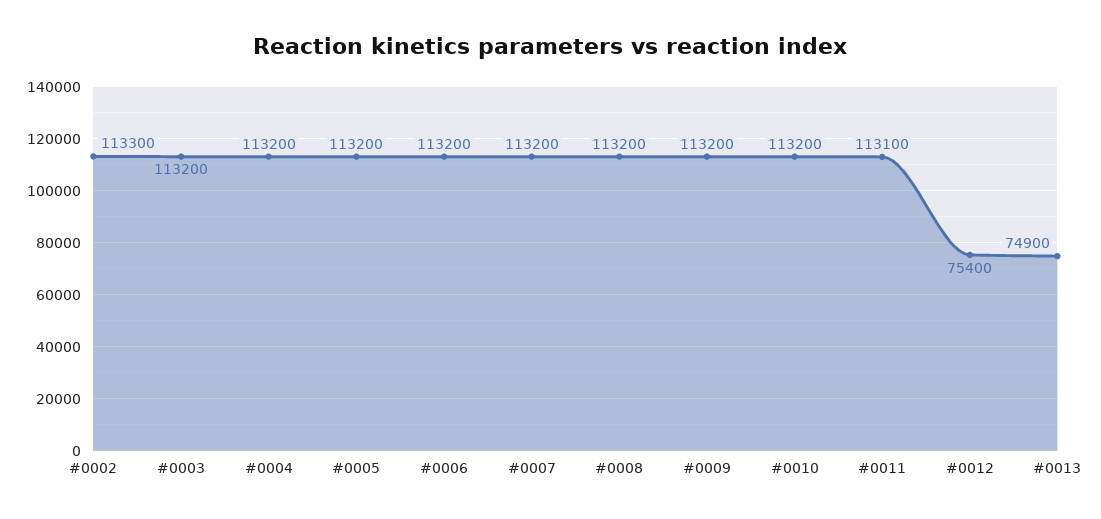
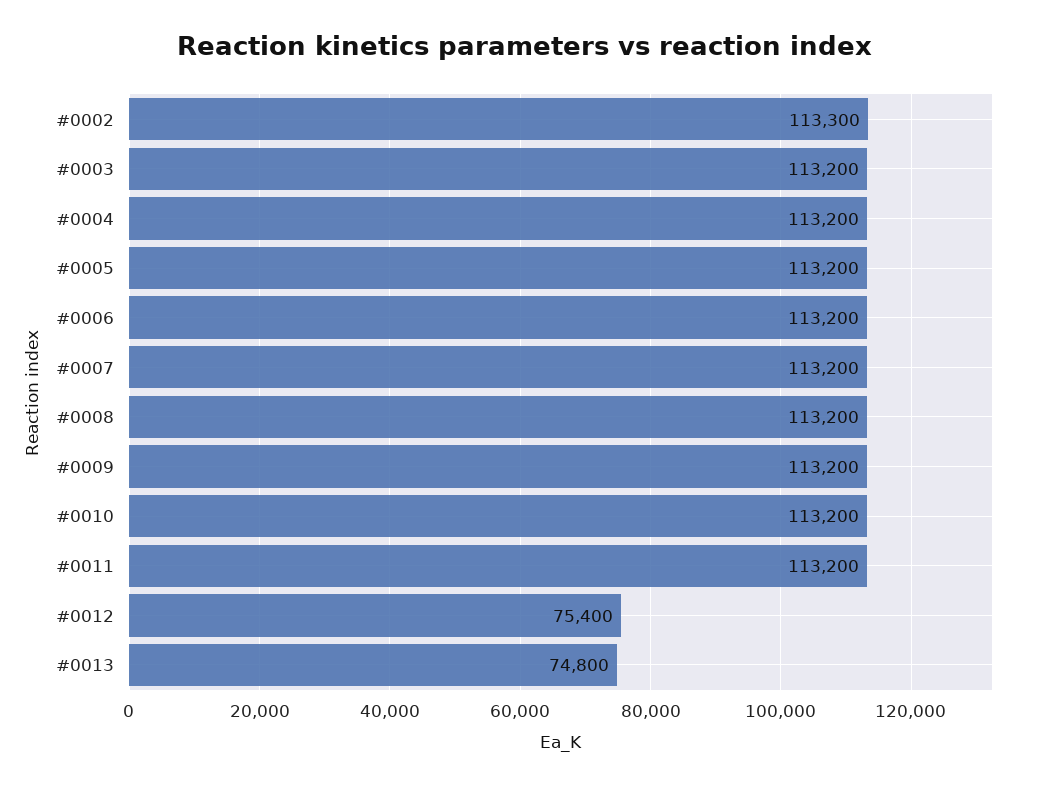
#0011: 113100 -> 113200
#0013: 74900 -> 74800

